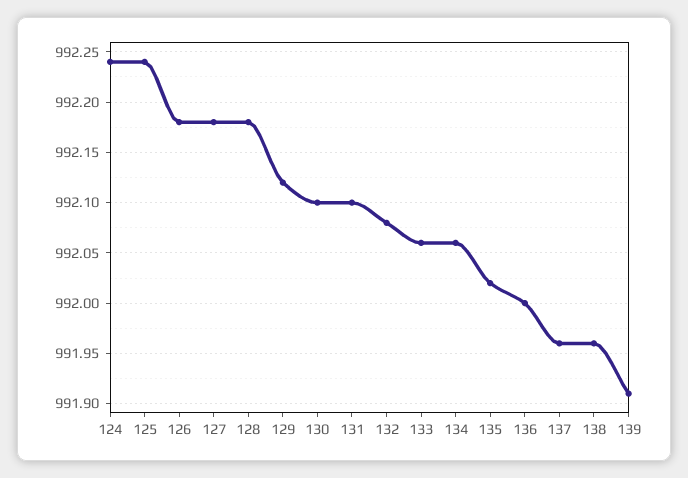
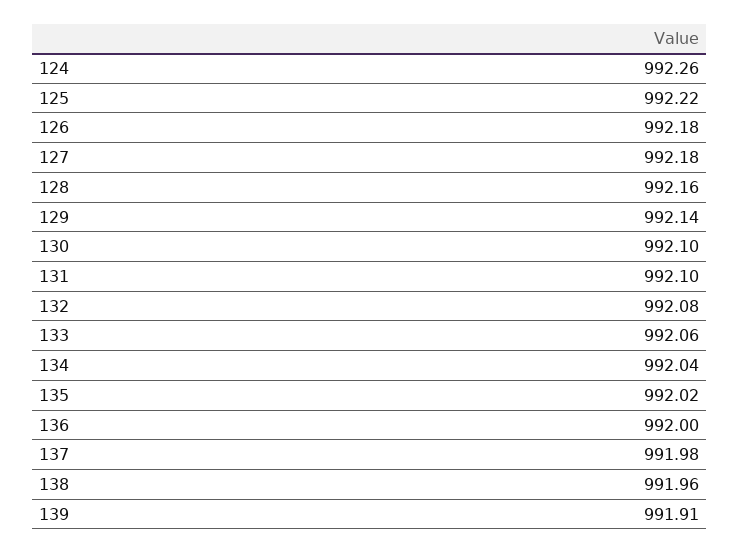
124: 992.24 -> 992.26
125: 992.24 -> 992.22
128: 992.18 -> 992.16
129: 992.12 -> 992.14
134: 992.06 -> 992.04
137: 991.96 -> 991.98

